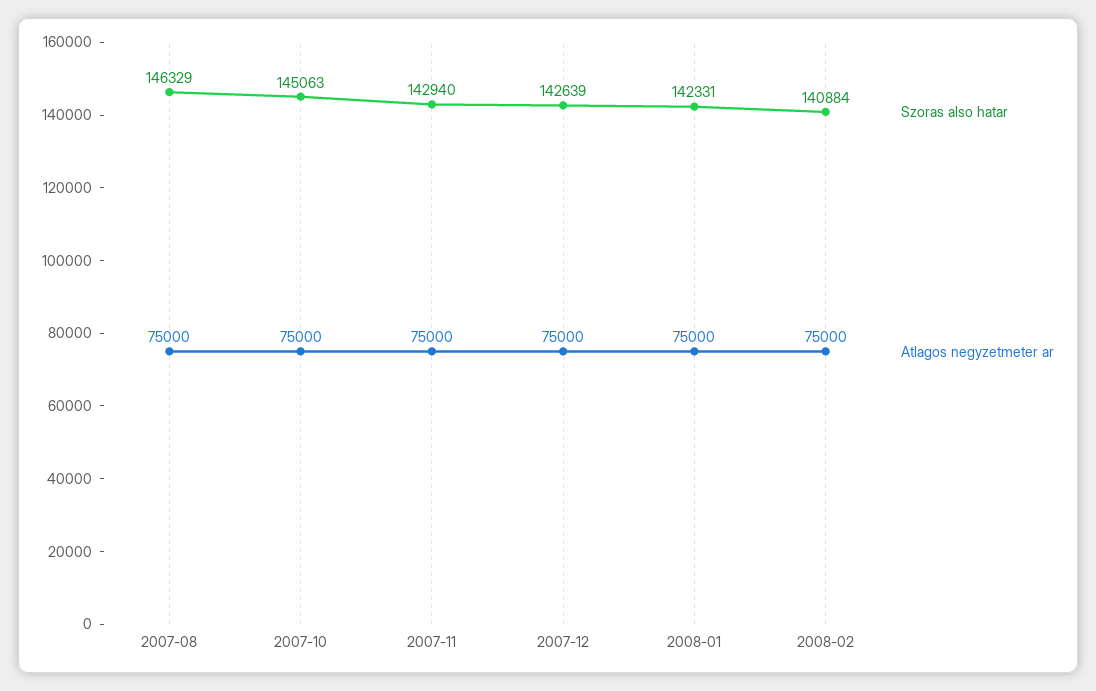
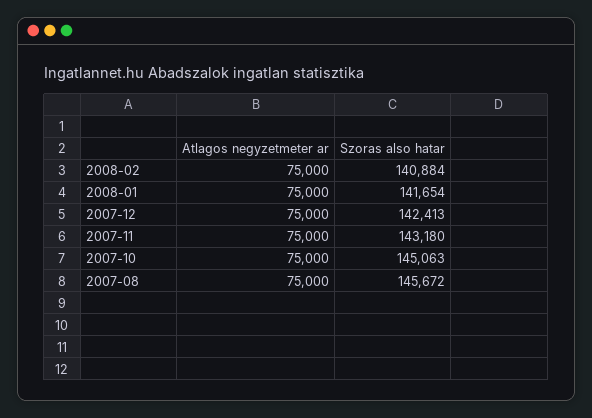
Szoras also hatar, 2007-08: 146329 -> 145672
Szoras also hatar, 2007-11: 142940 -> 143180
Szoras also hatar, 2007-12: 142639 -> 142413
Szoras also hatar, 2008-01: 142331 -> 141654

